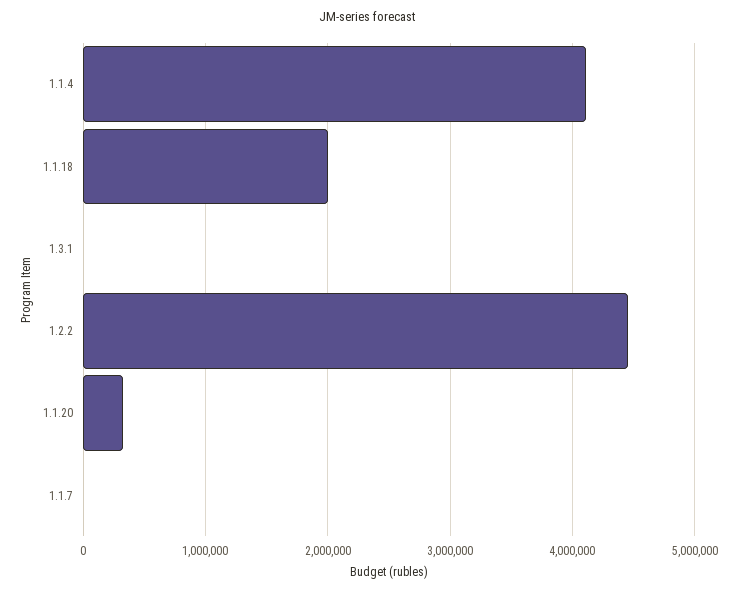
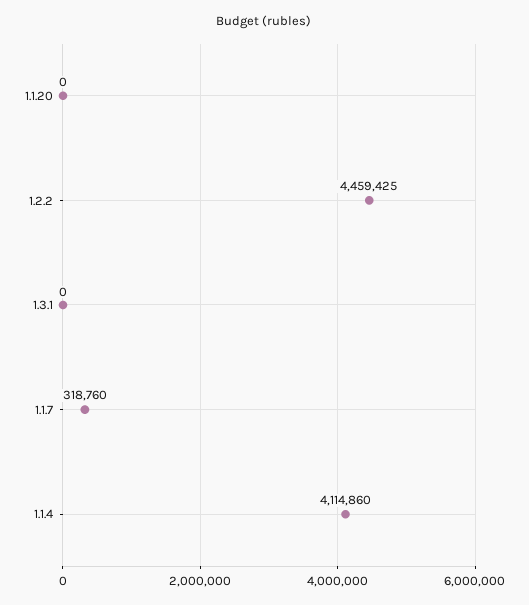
1.1.18: 2000000 -> none
1.1.20: 300000 -> 0
1.1.7: 0 -> 318760

